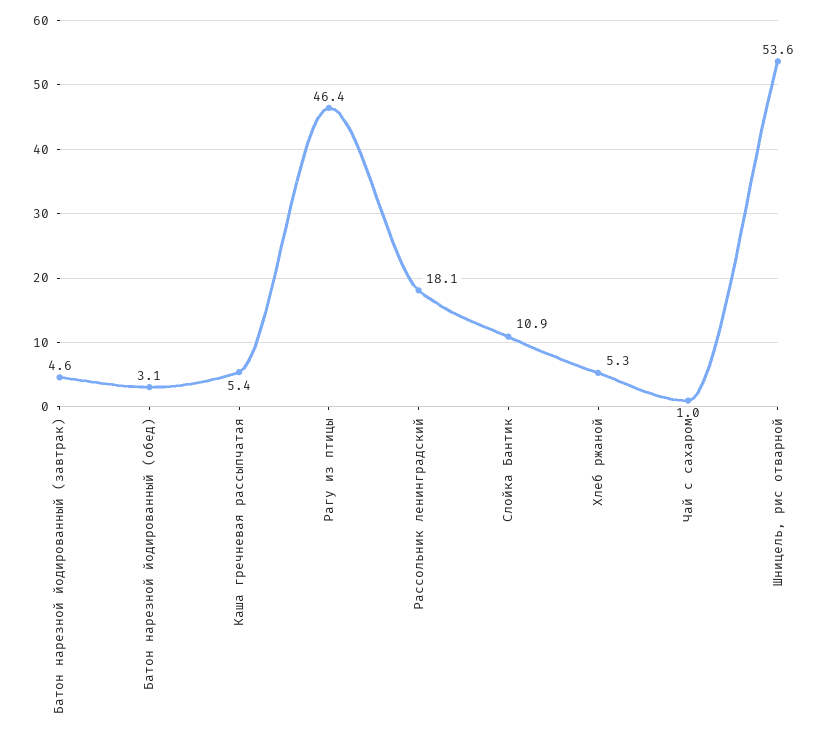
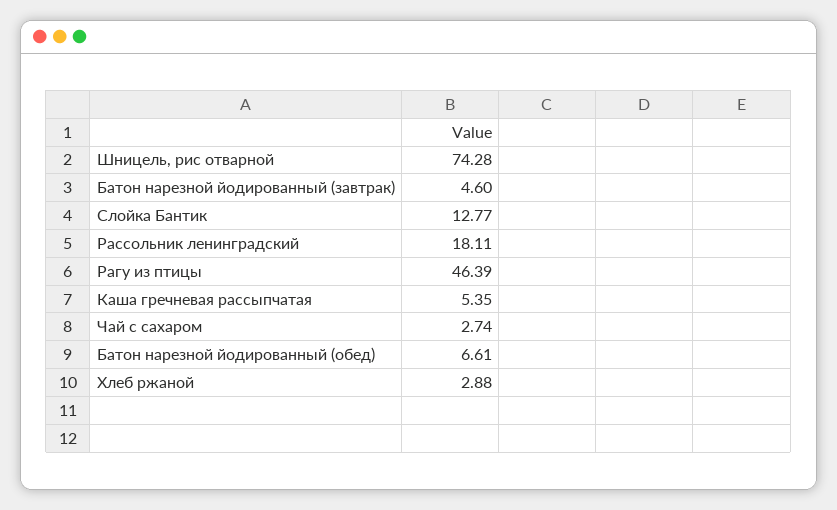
Батон нарезной йодированный (обед): 3.1 -> 6.61
Слойка Бантик: 10.9 -> 12.77
Хлеб ржаной: 5.3 -> 2.88
Чай с сахаром: 1 -> 2.74
Шницель, рис отварной: 53.6 -> 74.28

